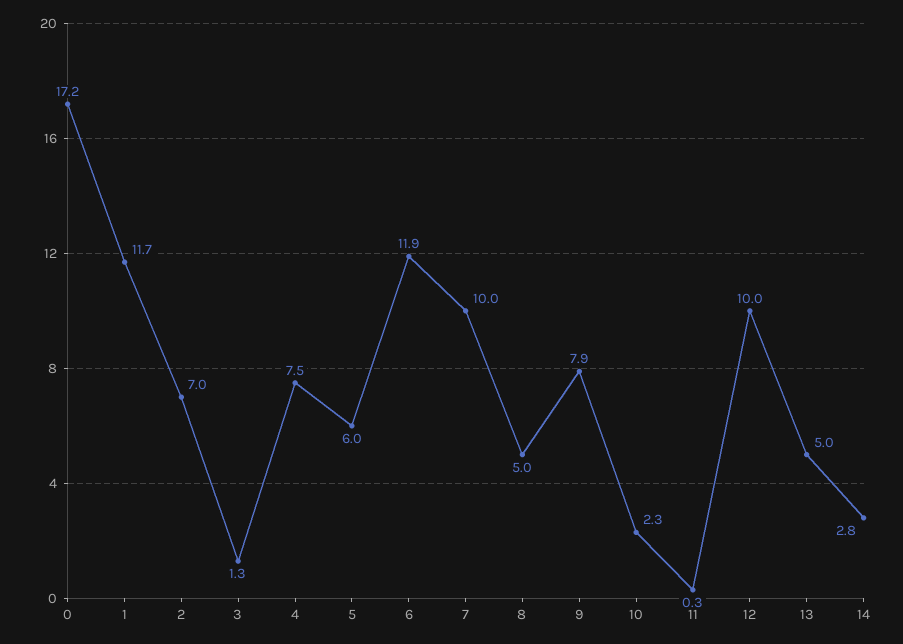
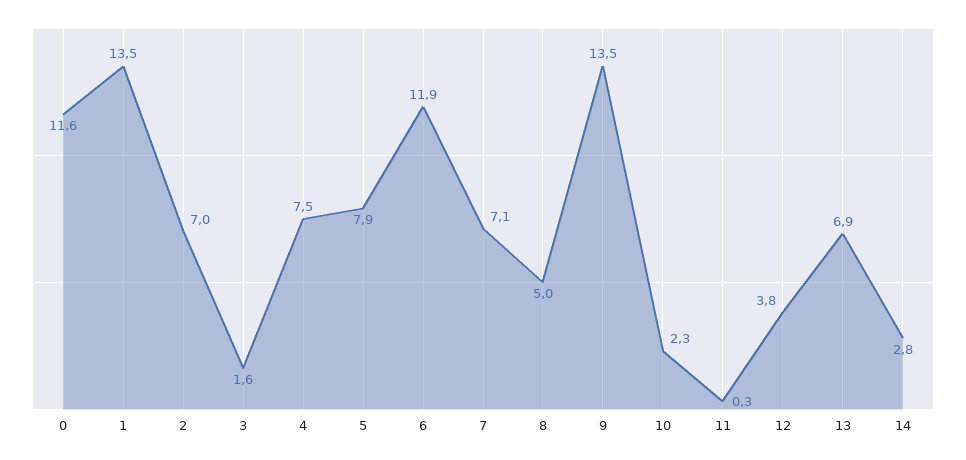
0: 17.2 -> 11.6
1: 11.7 -> 13.5
3: 1.3 -> 1.6
5: 6 -> 7.9
7: 10 -> 7.1
9: 7.9 -> 13.5
12: 10 -> 3.8
13: 5 -> 6.9

